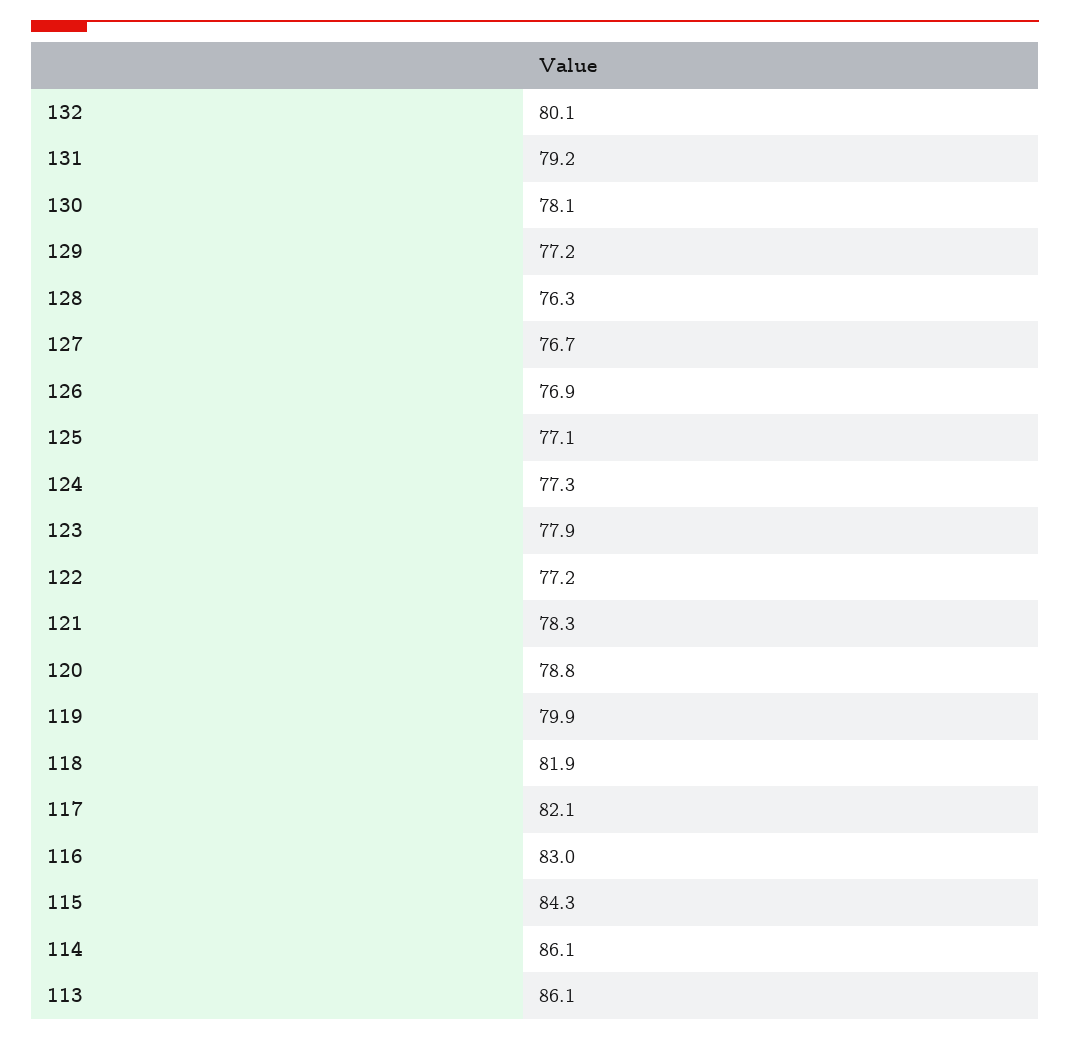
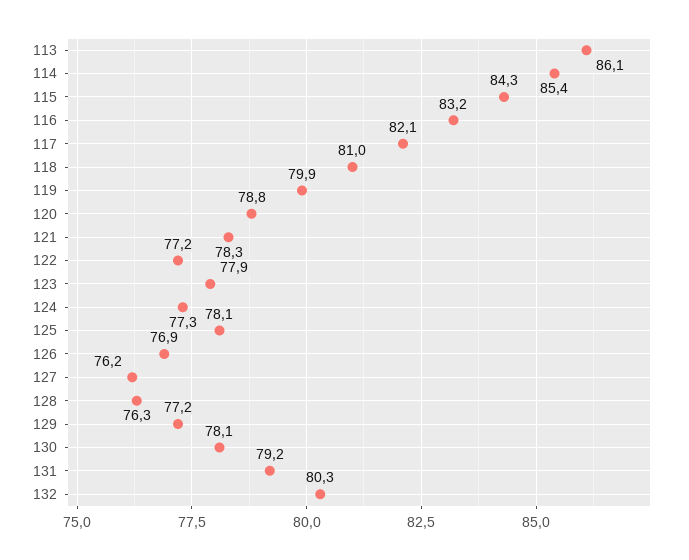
132: 80.1 -> 80.3
127: 76.7 -> 76.2
125: 77.1 -> 78.1
118: 81.9 -> 81
116: 83 -> 83.2
114: 86.1 -> 85.4

